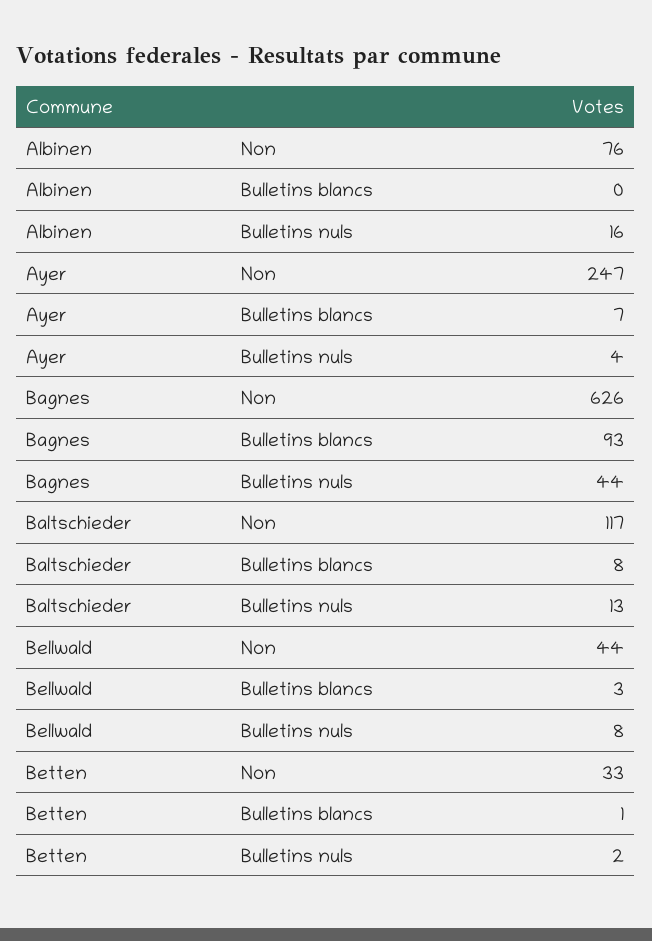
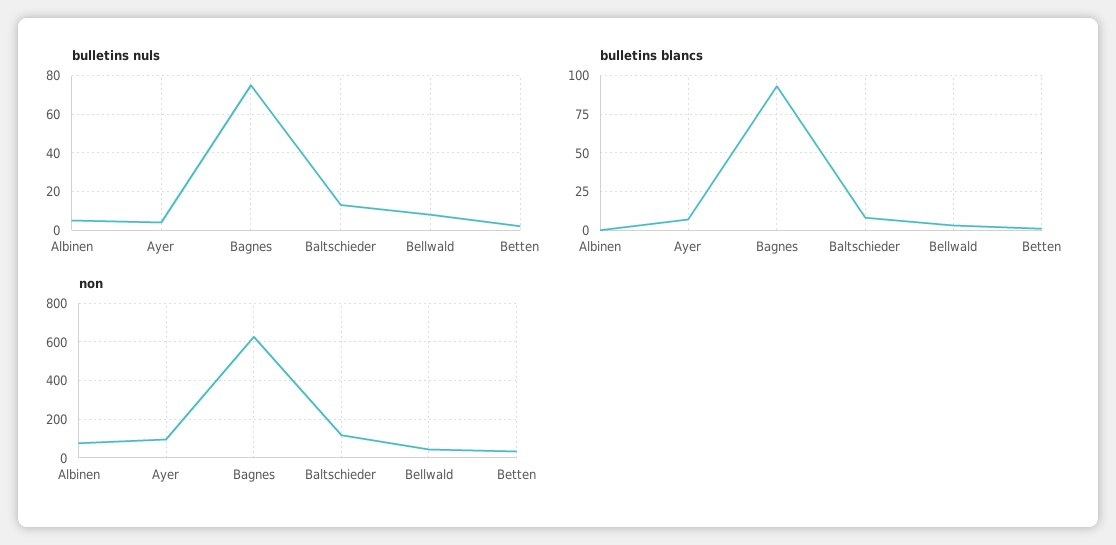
Bulletins nuls, Albinen: 16 -> 5
Non, Ayer: 247 -> 100
Bulletins nuls, Bagnes: 44 -> 75

